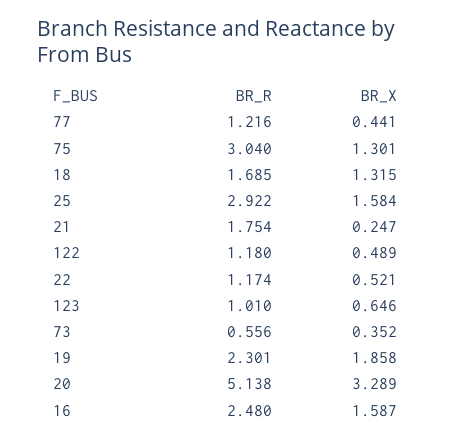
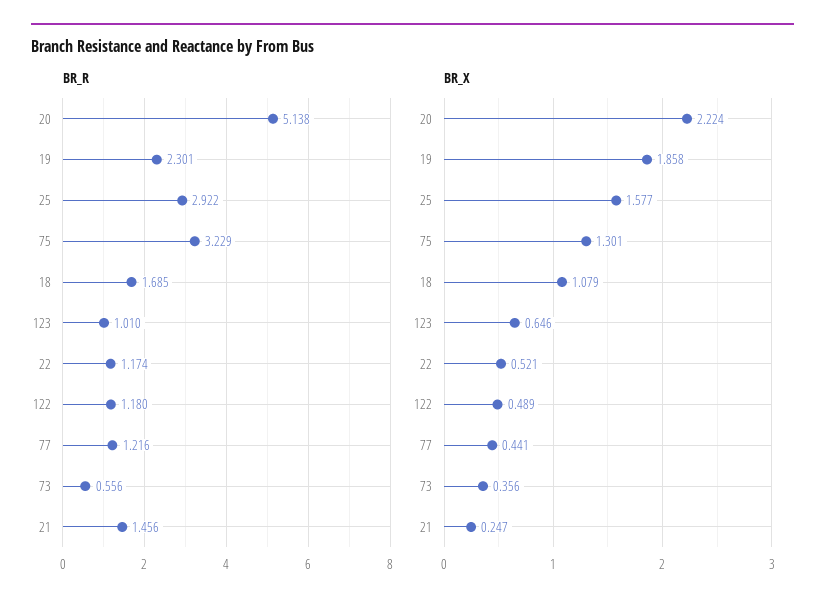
BR_R, 75: 3.04 -> 3.229
BR_X, 18: 1.315 -> 1.079
BR_X, 25: 1.584 -> 1.577
BR_R, 21: 1.754 -> 1.456
BR_X, 73: 0.352 -> 0.356
BR_X, 20: 3.289 -> 2.224
BR_R, 16: 2.48 -> none
BR_X, 16: 1.587 -> none

